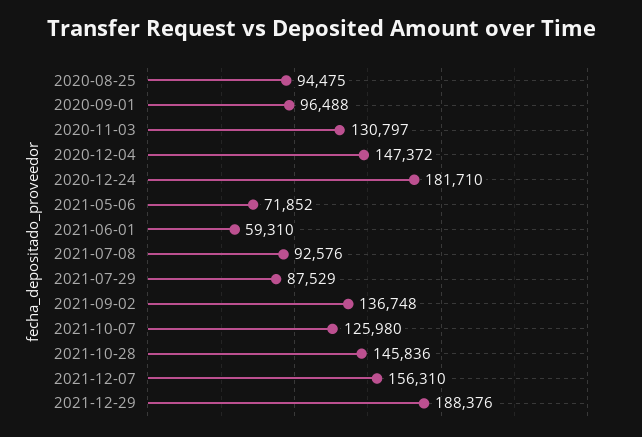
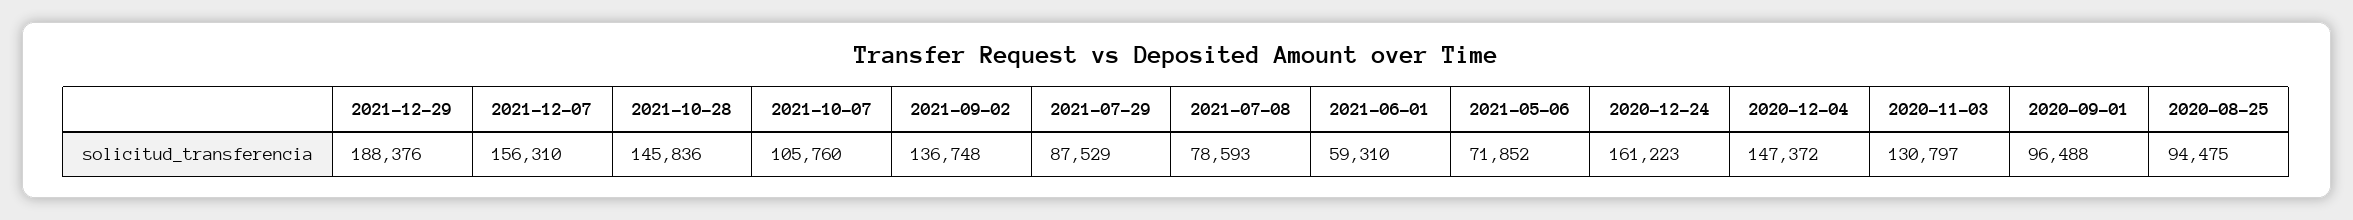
2020-12-24: 181710 -> 161223
2021-07-08: 92576 -> 78593
2021-10-07: 125980 -> 105760

